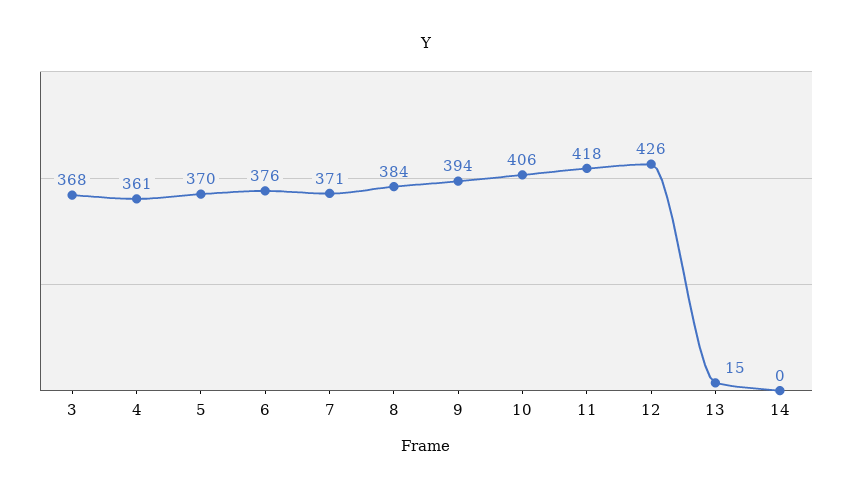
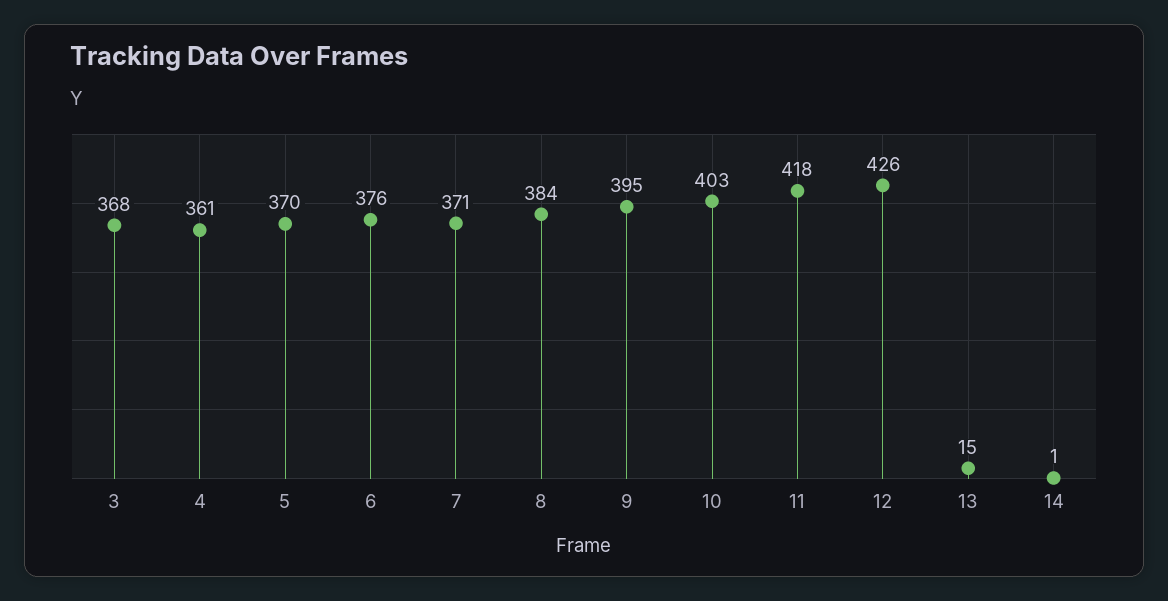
9: 394 -> 395
10: 406 -> 403
14: 0 -> 1

